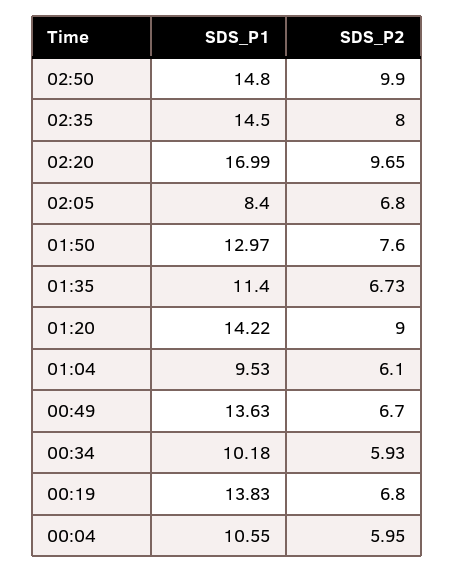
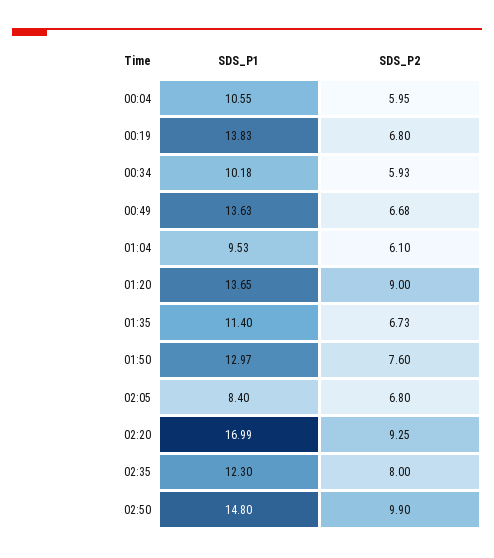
SDS_P1, 02:35: 14.5 -> 12.3
SDS_P2, 02:20: 9.65 -> 9.25
SDS_P1, 01:20: 14.22 -> 13.65
SDS_P2, 00:49: 6.7 -> 6.68

